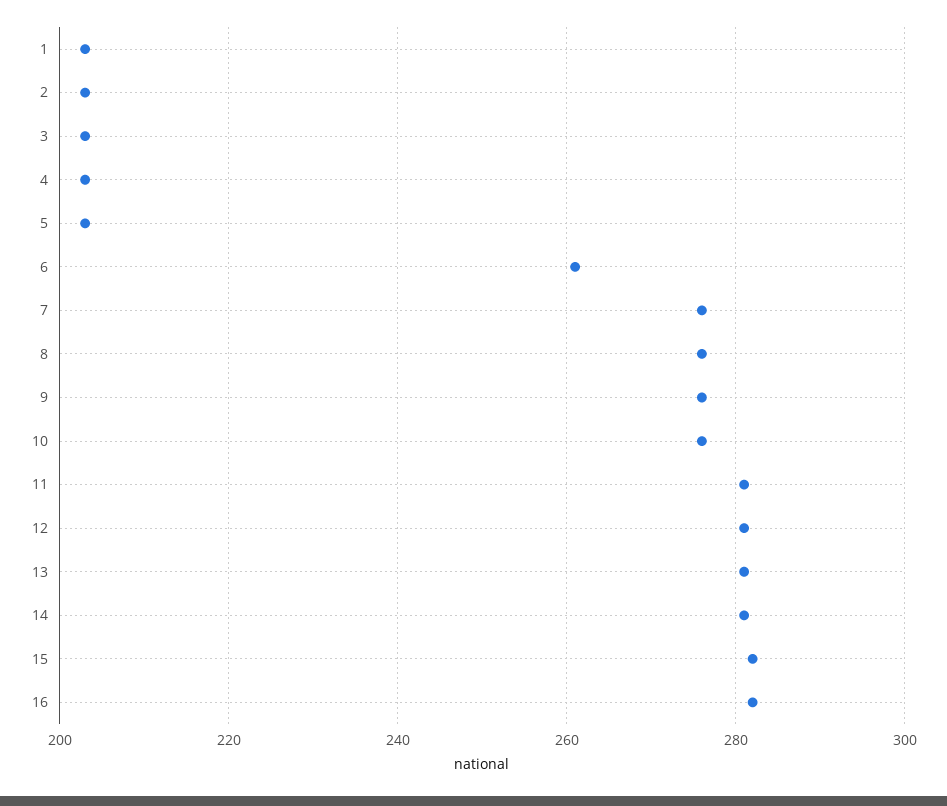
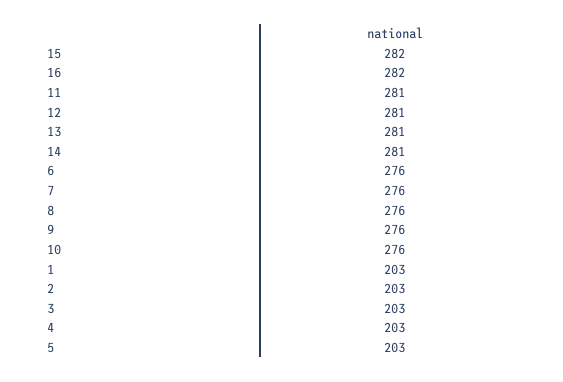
6: 260 -> 276

